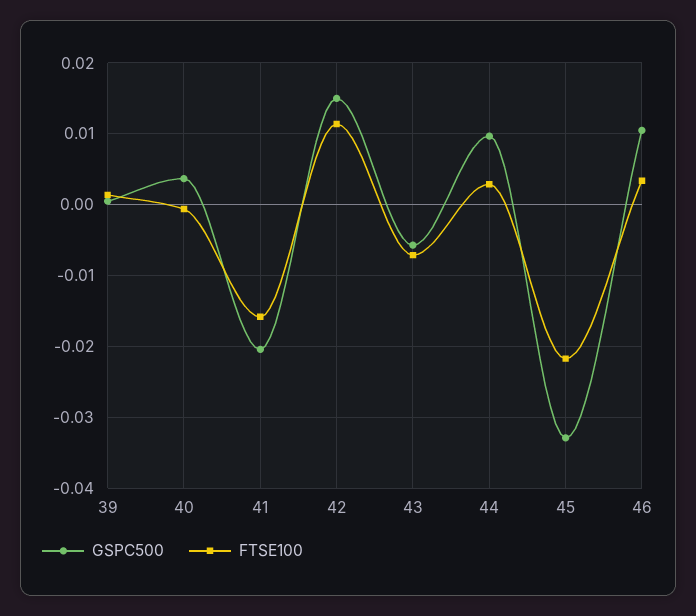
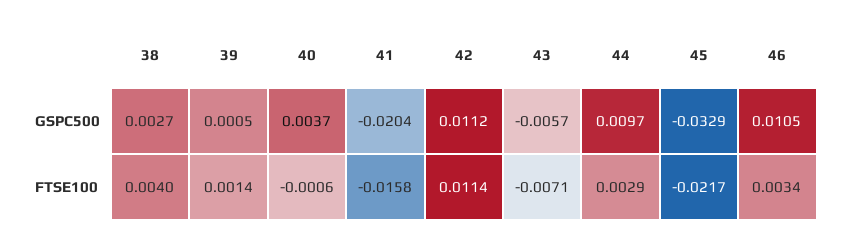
GSPC500, 42: 0.015 -> 0.0112
GSPC500, 38: none -> 0.0027
FTSE100, 38: none -> 0.004

